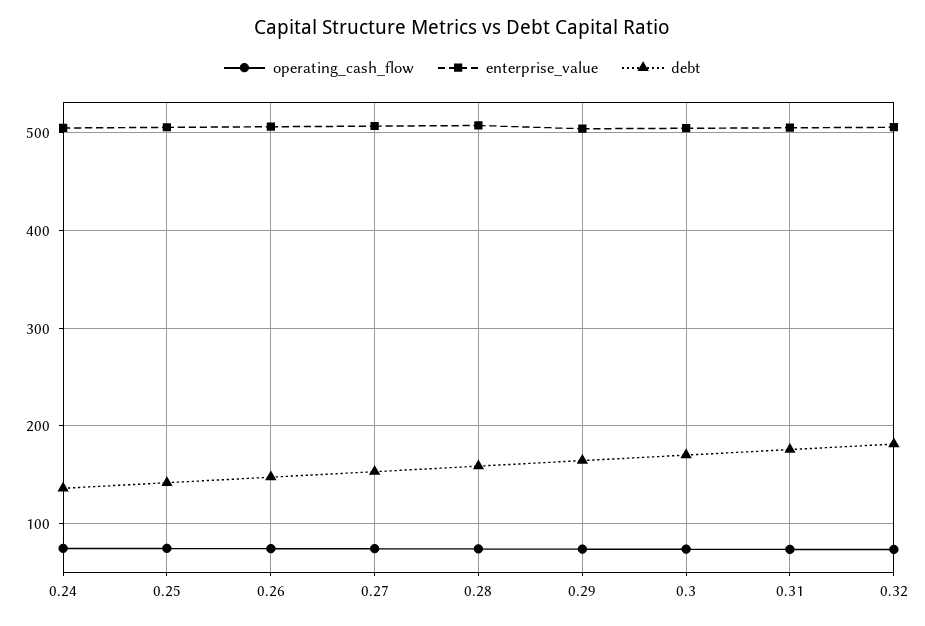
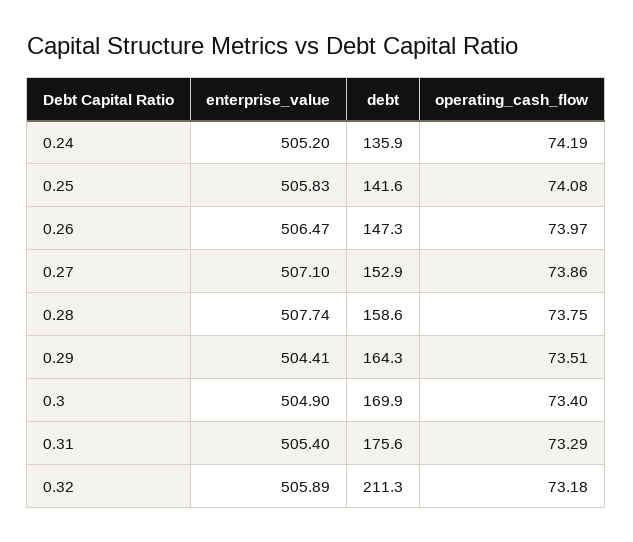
debt, 0.32: 180 -> 211.3

